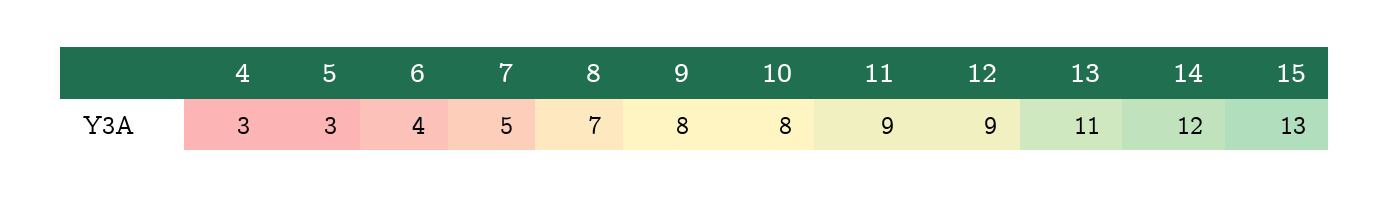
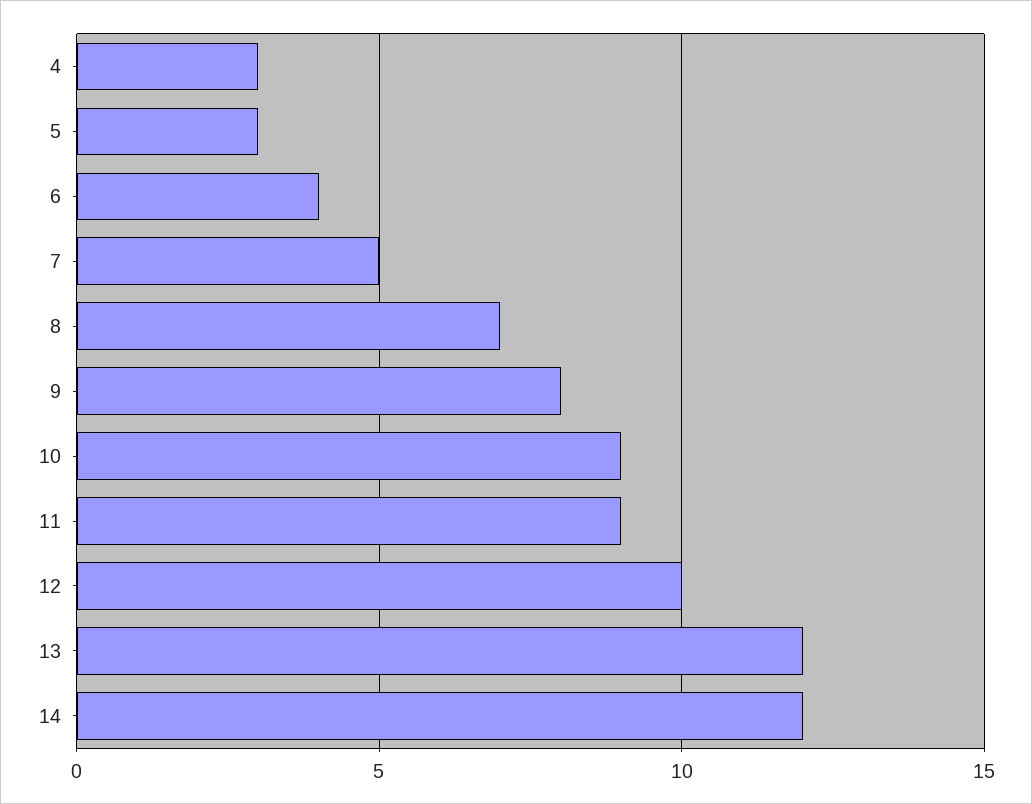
10: 8 -> 9
12: 9 -> 10
13: 11 -> 12
15: 13 -> none

